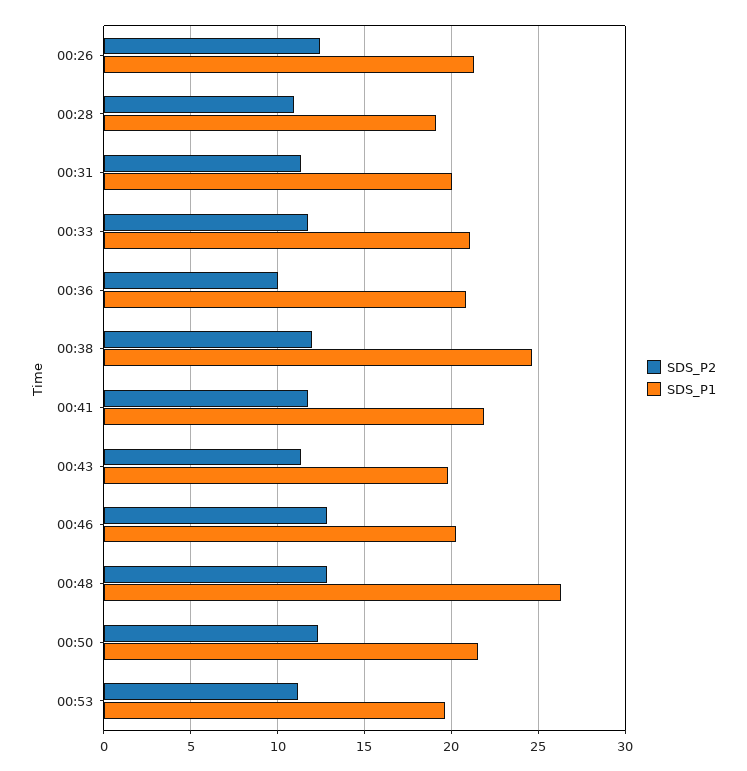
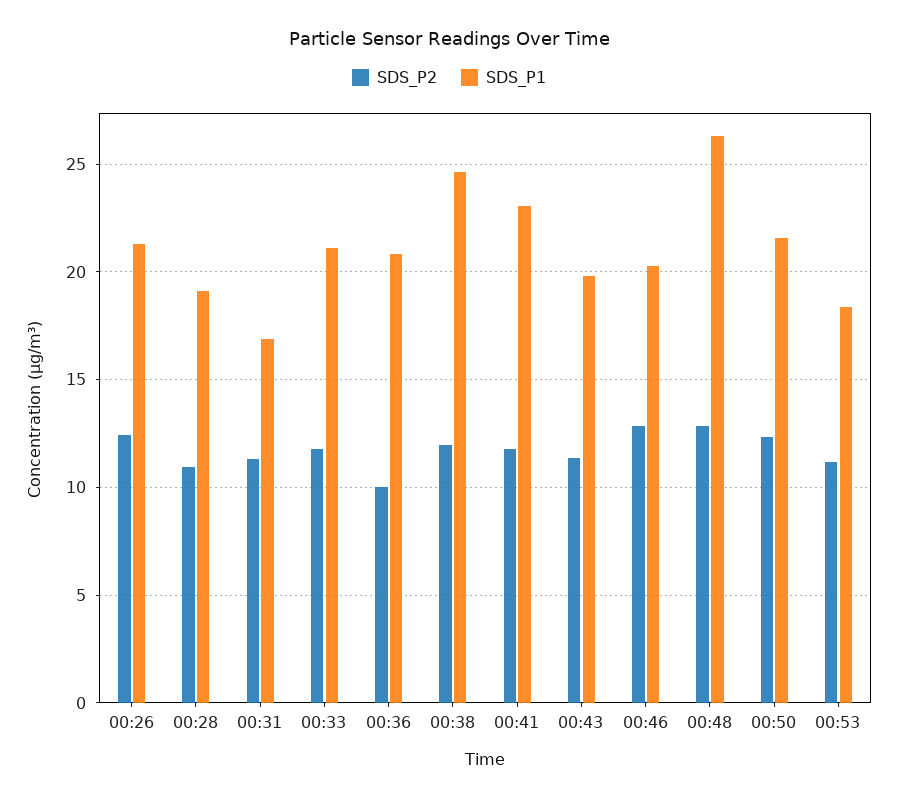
SDS_P1, 00:31: 20 -> 17
SDS_P1, 00:41: 22 -> 23
SDS_P1, 00:53: 19.5 -> 18.5

